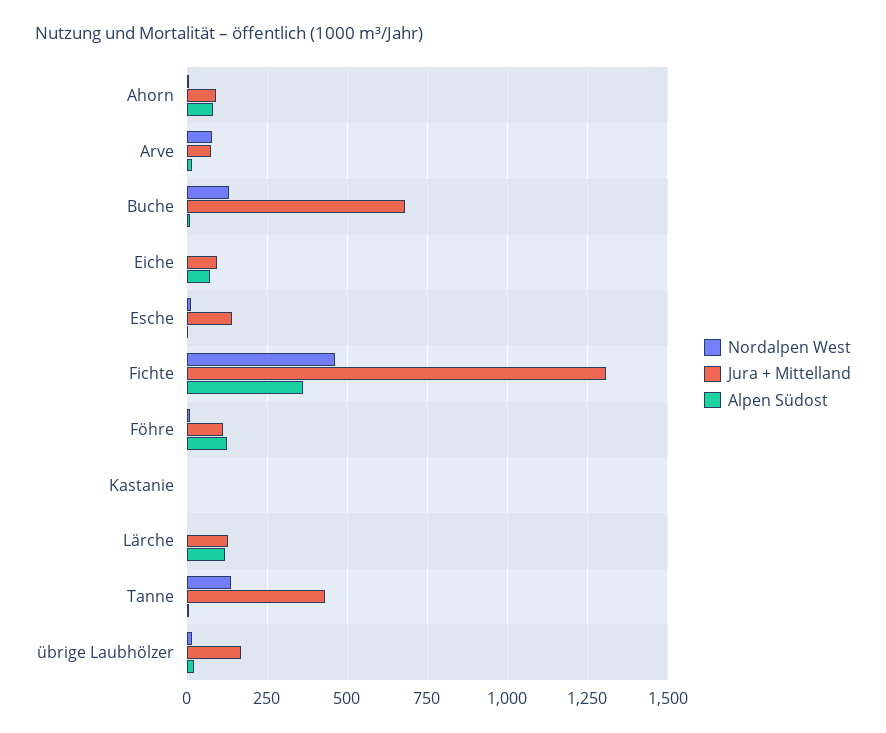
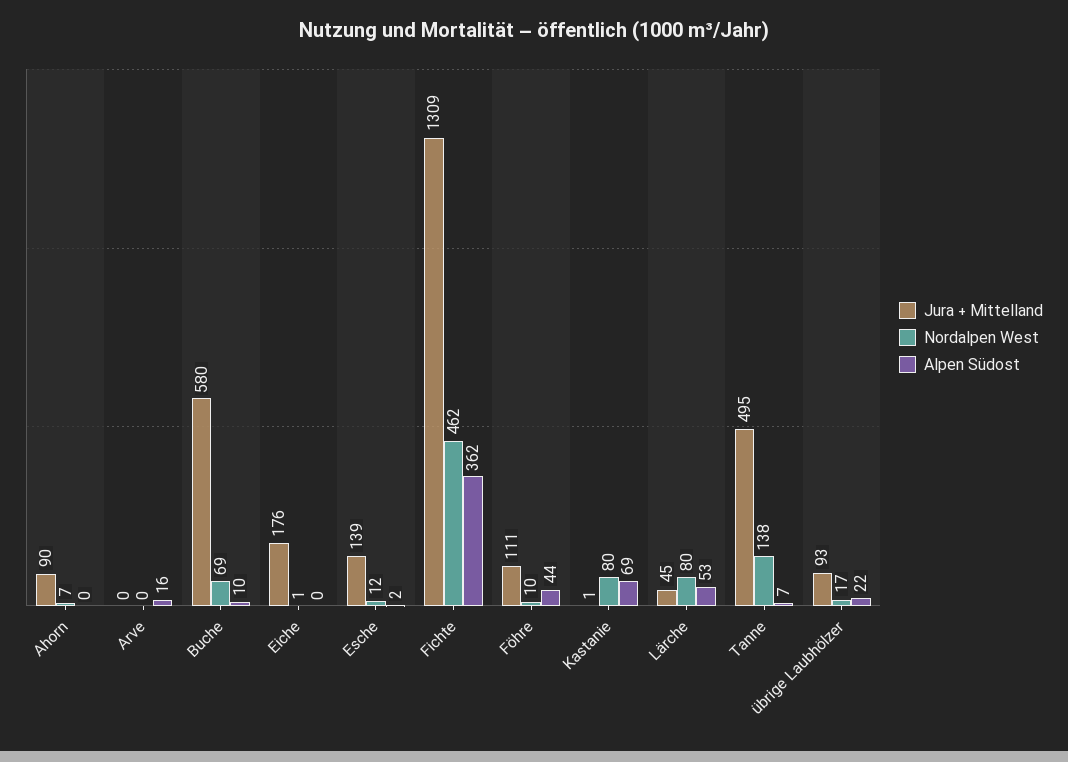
Alpen Südost, Ahorn: 75 -> 0
Nordalpen West, Arve: 75 -> 0
Jura + Mittelland, Arve: 75 -> 0
Nordalpen West, Buche: 125 -> 69
Jura + Mittelland, Buche: 675 -> 580
Jura + Mittelland, Eiche: 100 -> 176
Alpen Südost, Eiche: 75 -> 0
Alpen Südost, Föhre: 125 -> 44
Nordalpen West, Kastanie: 0 -> 80
Alpen Südost, Kastanie: 0 -> 69
Nordalpen West, Lärche: 0 -> 80
Jura + Mittelland, Lärche: 125 -> 45
Alpen Südost, Lärche: 125 -> 53
Jura + Mittelland, Tanne: 425 -> 495
Jura + Mittelland, übrige Laubhölzer: 175 -> 93

